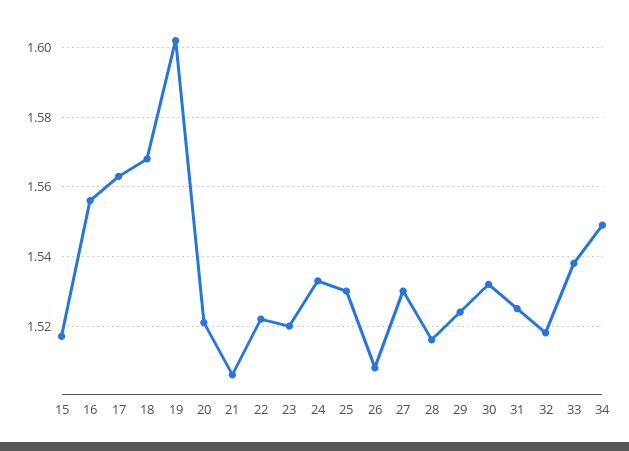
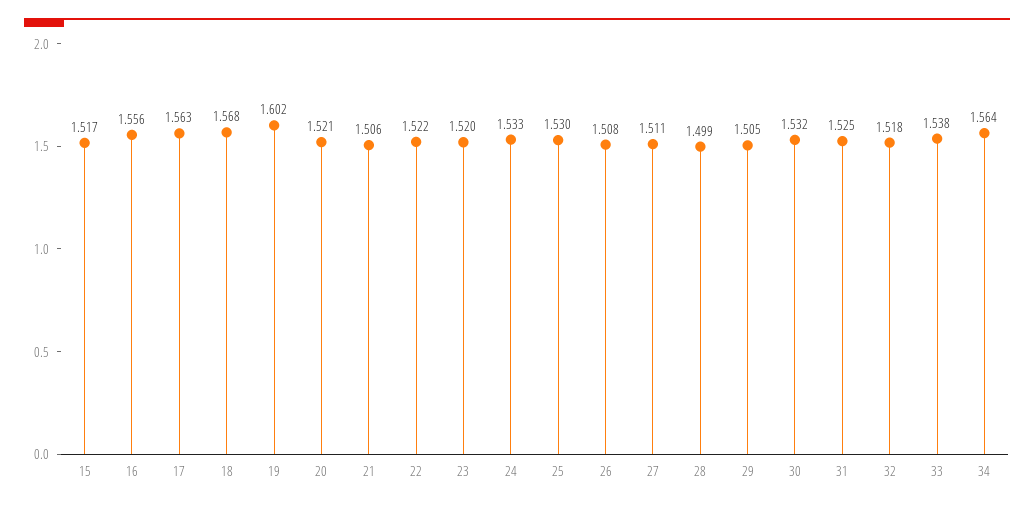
27: 1.53 -> 1.511
28: 1.515 -> 1.499
29: 1.525 -> 1.505
34: 1.55 -> 1.564

